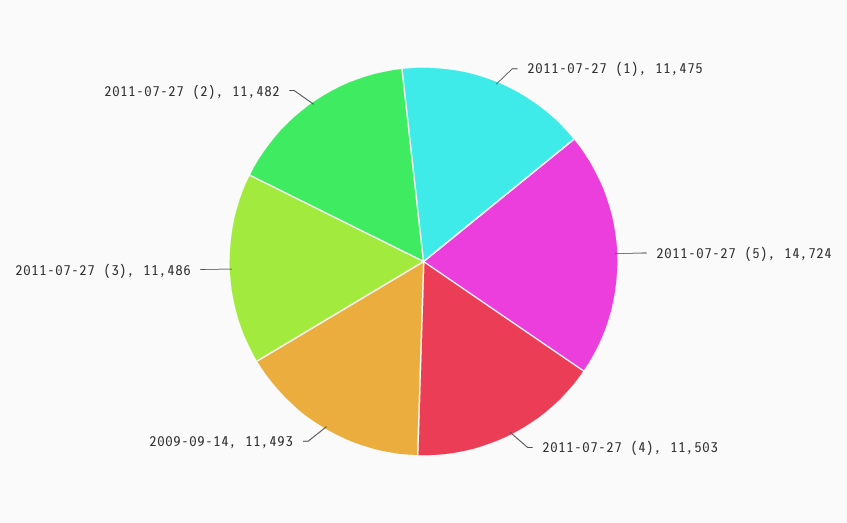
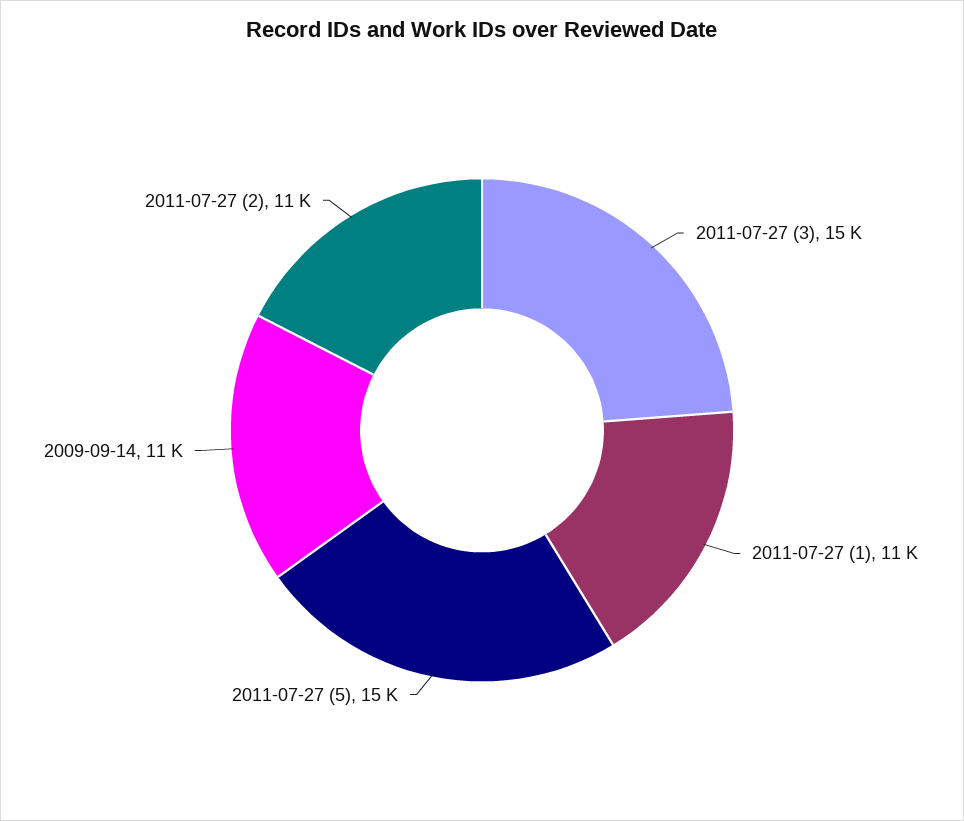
2011-07-27 (4): 11503 -> none
2011-07-27 (3): 11486 -> 15000

